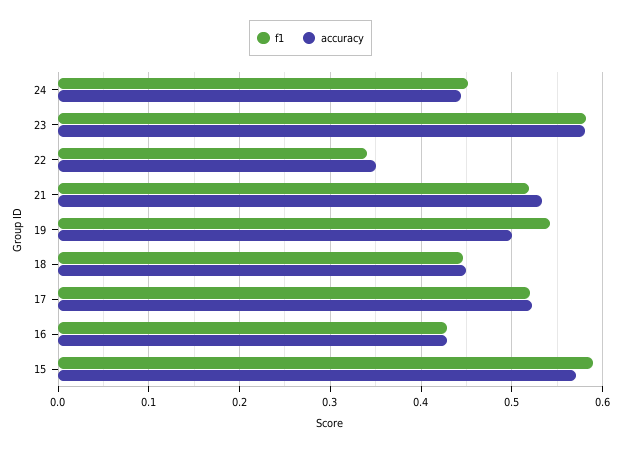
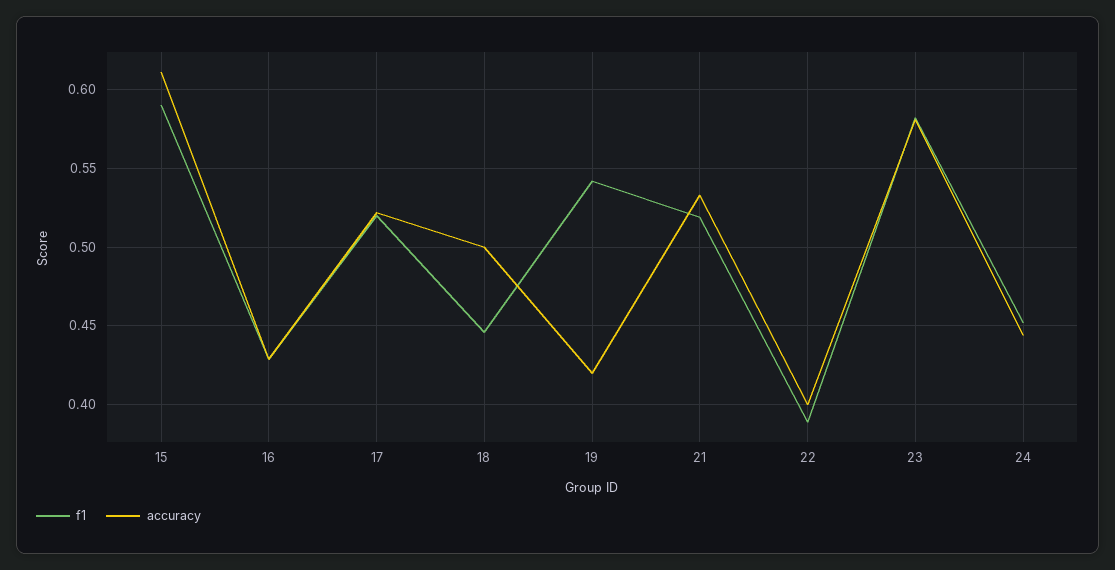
f1, 22: 0.34 -> 0.39
accuracy, 22: 0.35 -> 0.4
accuracy, 19: 0.5 -> 0.42
accuracy, 18: 0.45 -> 0.5
accuracy, 15: 0.57 -> 0.61

